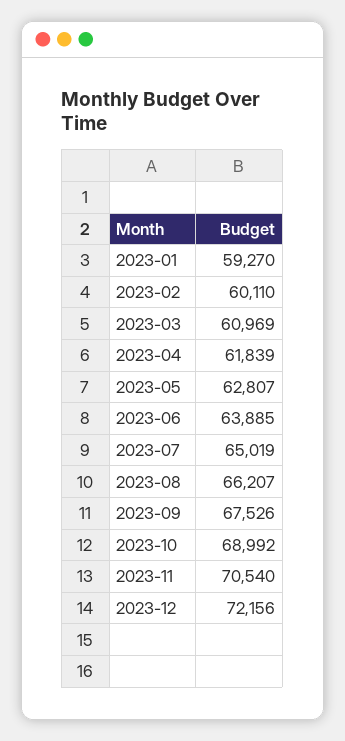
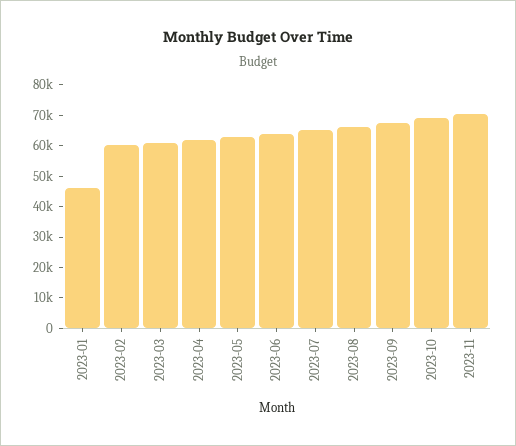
2023-01: 59270 -> 45000
2023-12: 72156 -> none

